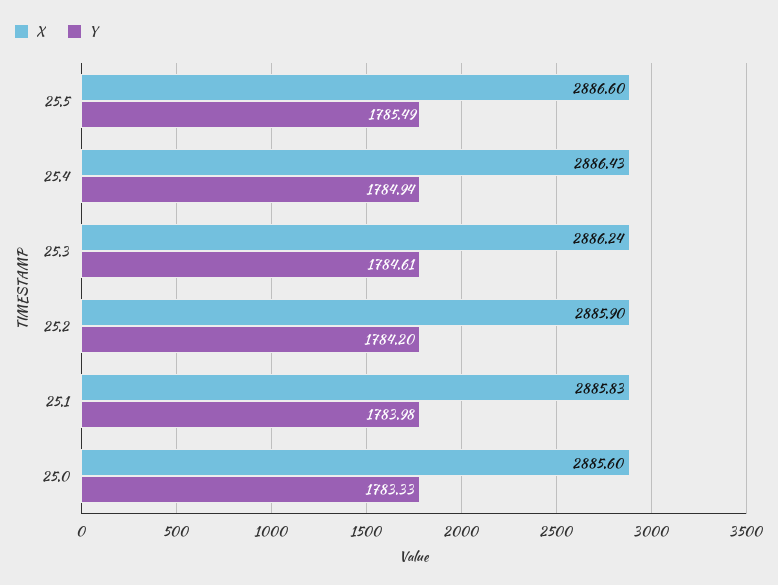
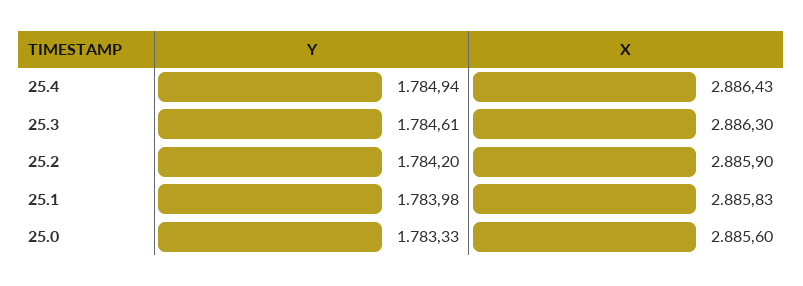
X, 25.5: 2886.6 -> none
Y, 25.5: 1785.49 -> none
X, 25.3: 2886.24 -> 2886.3

